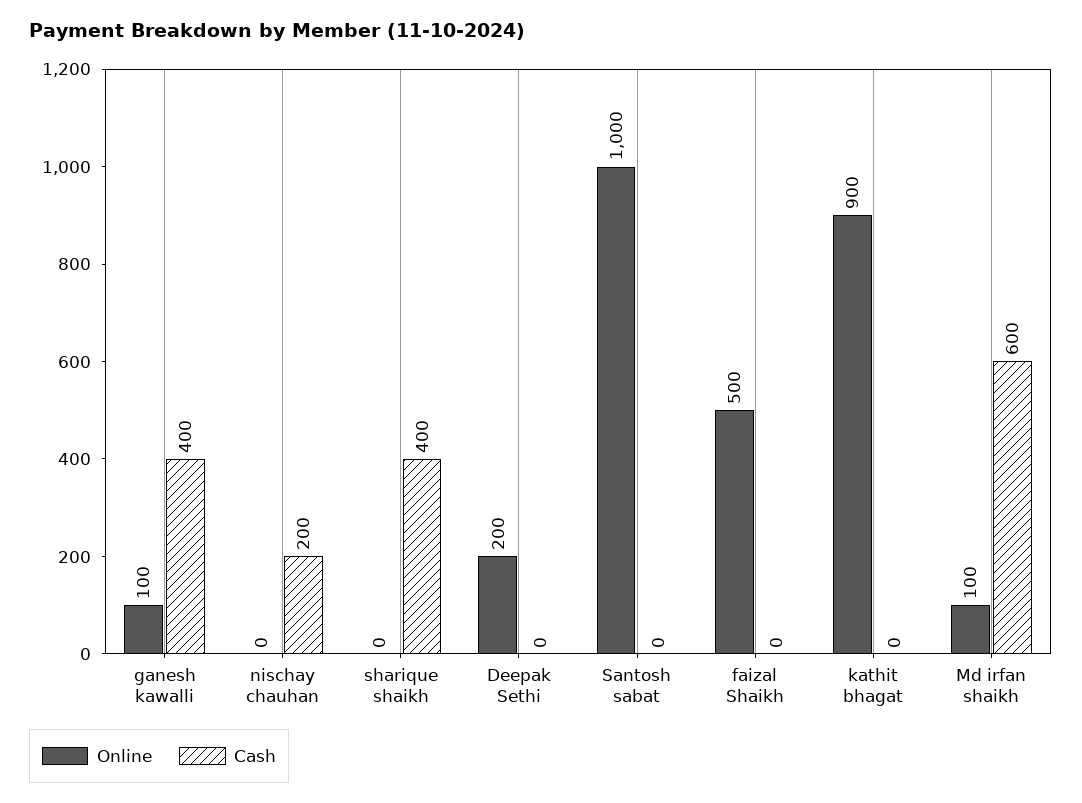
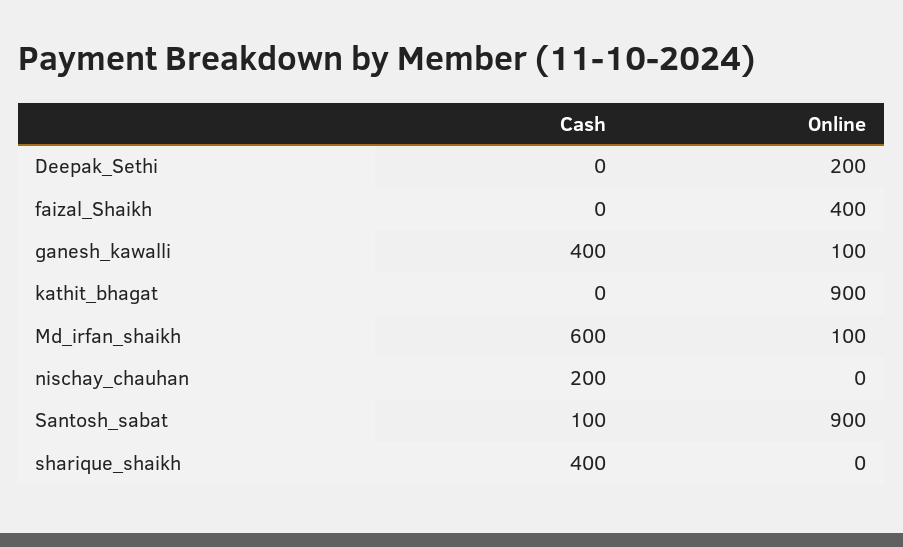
Online, Santosh sabat: 1000 -> 900
Cash, Santosh sabat: 0 -> 100
Online, faizal Shaikh: 500 -> 400

